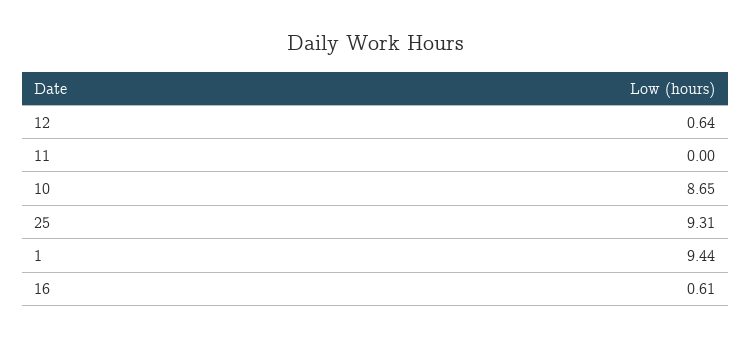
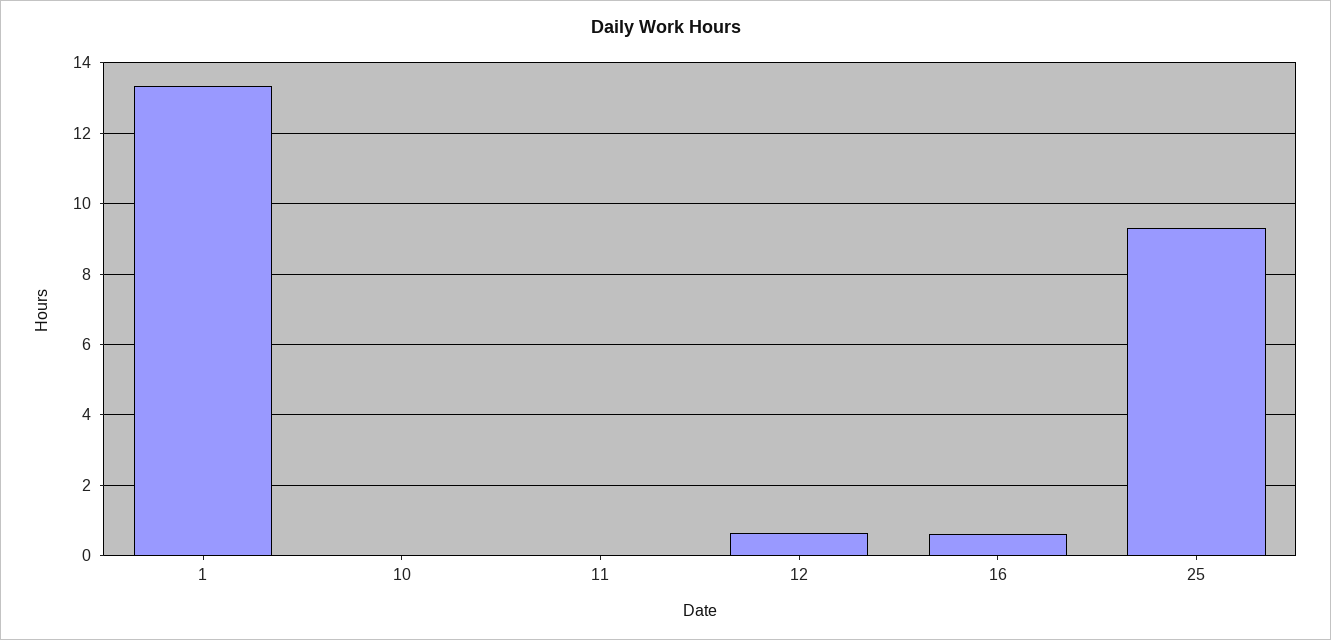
10: 8.65 -> 0
1: 9.44 -> 13.4

